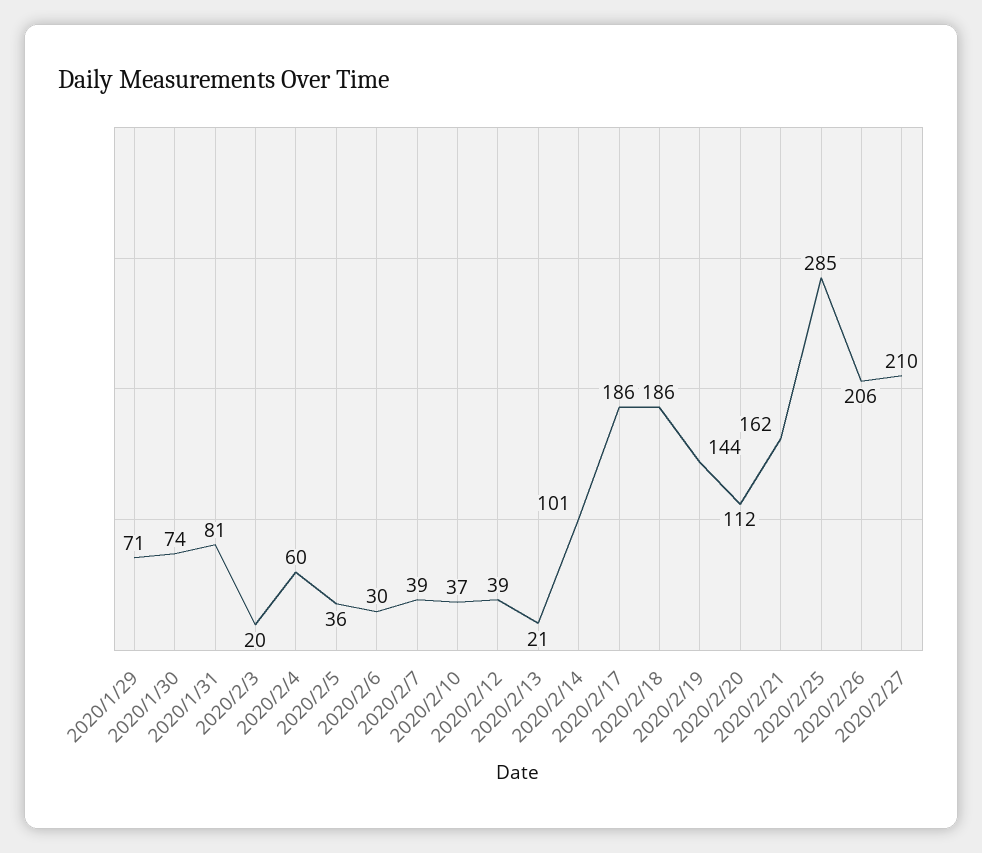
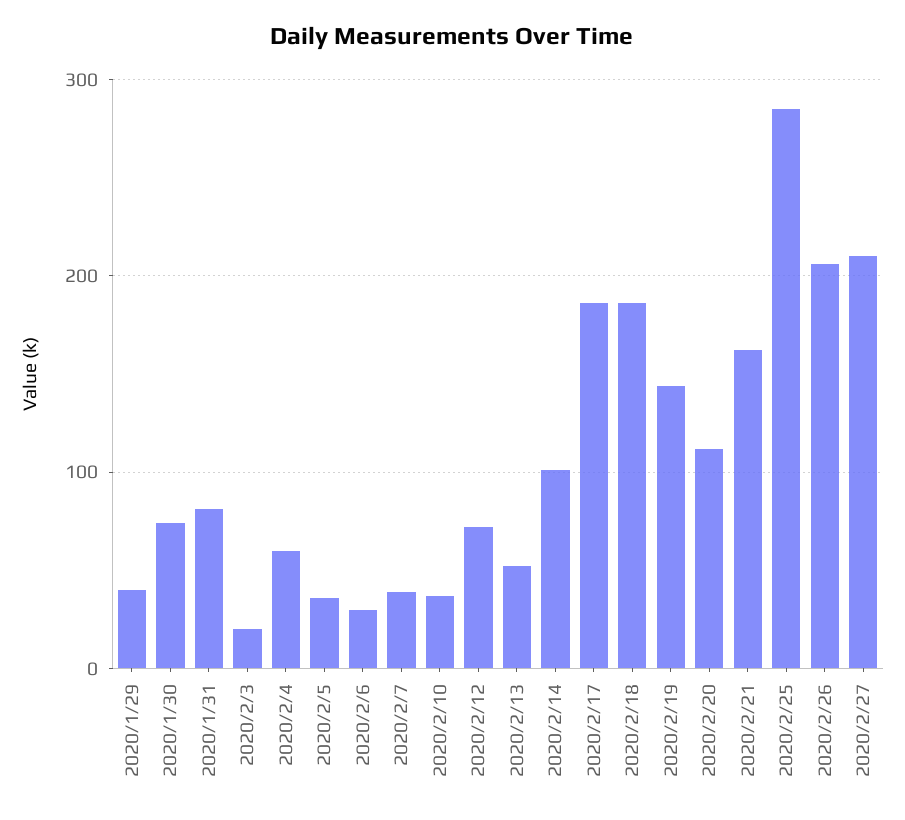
2020/1/29: 71 -> 40
2020/2/12: 39 -> 70
2020/2/13: 21 -> 50

